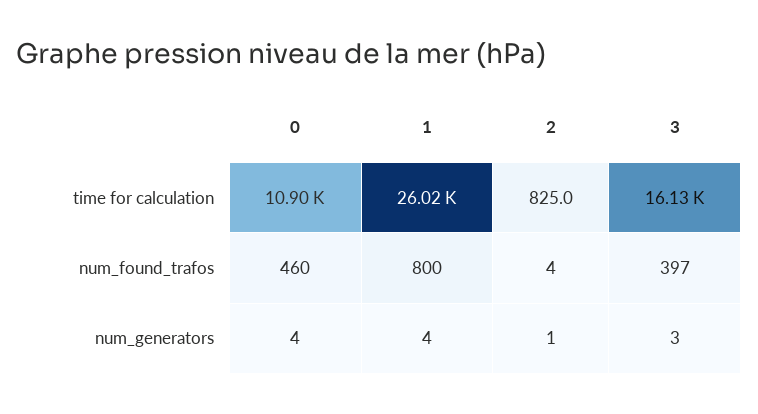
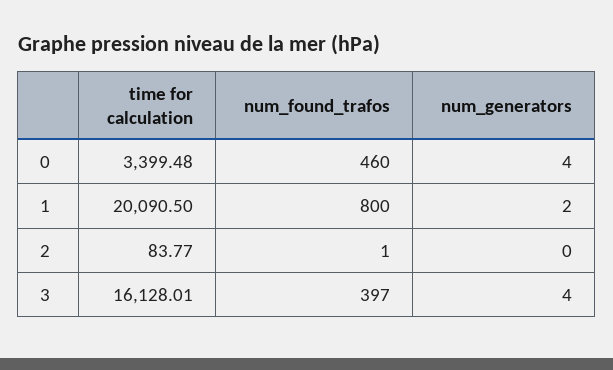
0, time for calculation: 10900 -> 3399.48
1, time for calculation: 26020 -> 20090.5
2, time for calculation: 825 -> 83.77
2, num_found_trafos: 4 -> 1
1, num_generators: 4 -> 2
2, num_generators: 1 -> 0
3, num_generators: 3 -> 4

